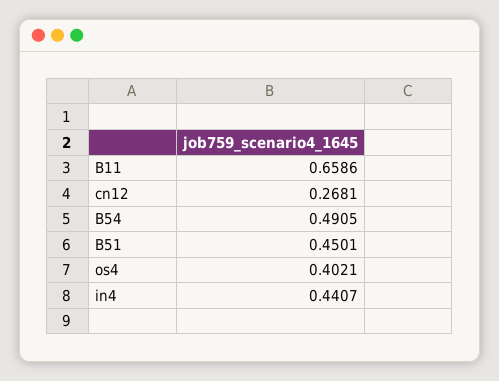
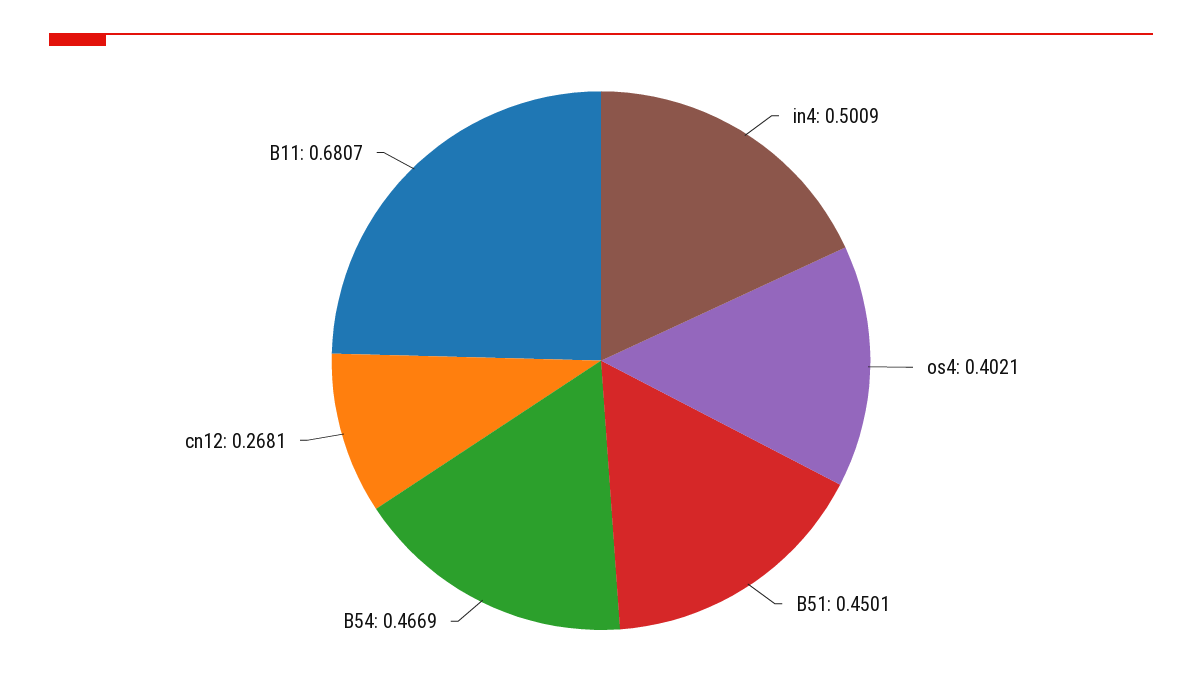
B11: 0.6586 -> 0.6807
B54: 0.4905 -> 0.4669
in4: 0.4407 -> 0.5009

